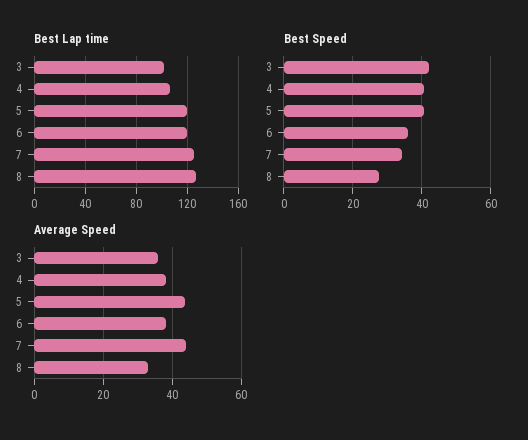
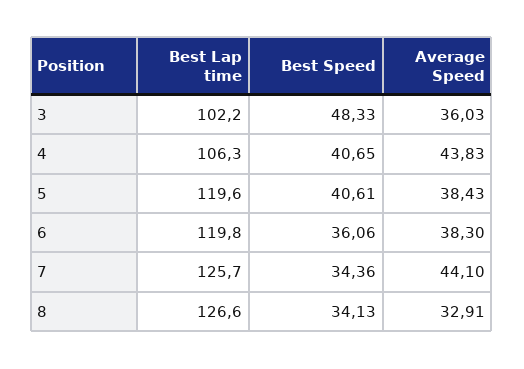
Best Speed, 3: 42 -> 48.33
Best Speed, 8: 28 -> 34.13
Average Speed, 4: 38 -> 43.83
Average Speed, 5: 44 -> 38.43

